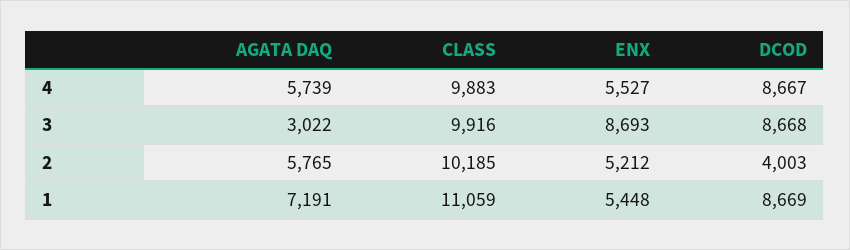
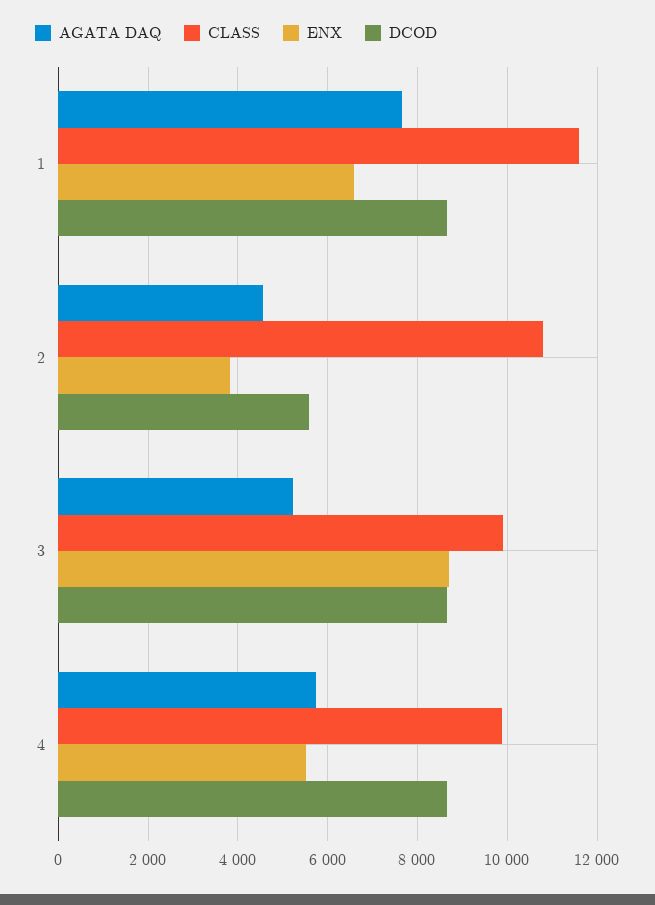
AGATA DAQ, 3: 3022 -> 5200
AGATA DAQ, 2: 5765 -> 4600
CLASS, 2: 10185 -> 10800
ENX, 2: 5212 -> 3800
DCOD, 2: 4003 -> 5600
AGATA DAQ, 1: 7191 -> 7600
CLASS, 1: 11059 -> 11600
ENX, 1: 5448 -> 6600

